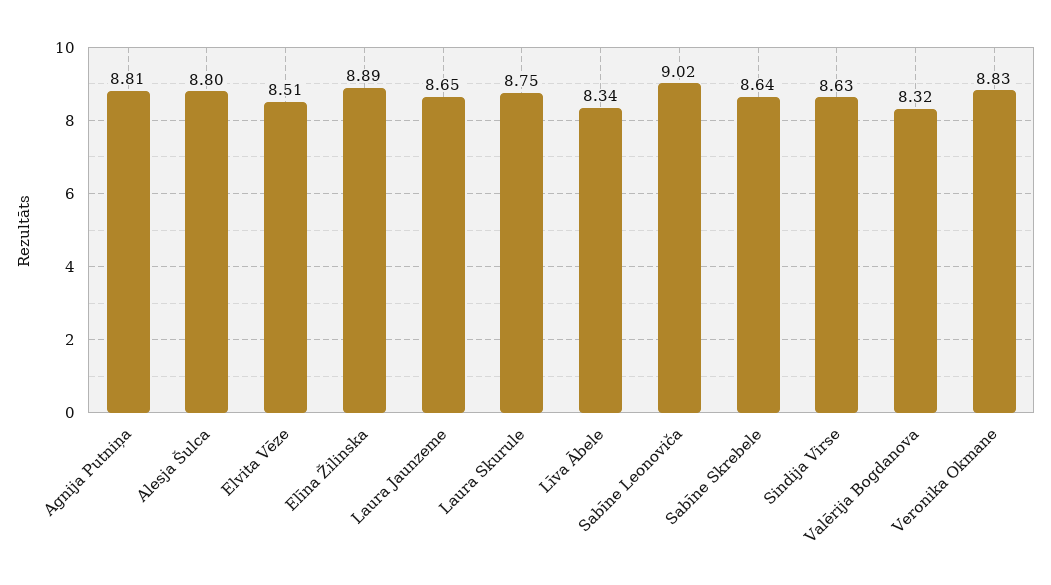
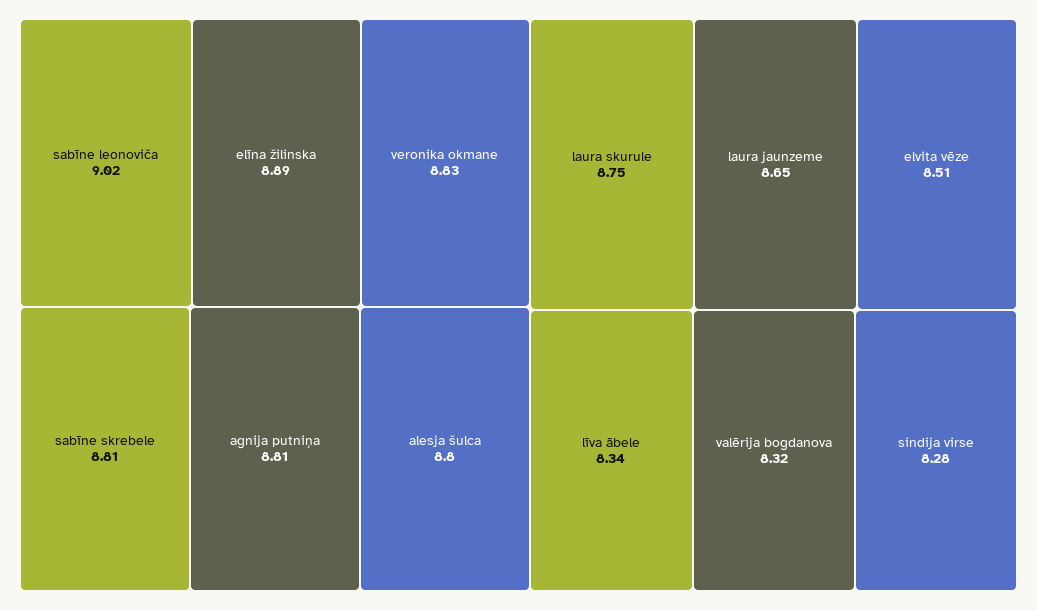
Sabīne Skrebele: 8.64 -> 8.81
Sindija Virse: 8.63 -> 8.28

